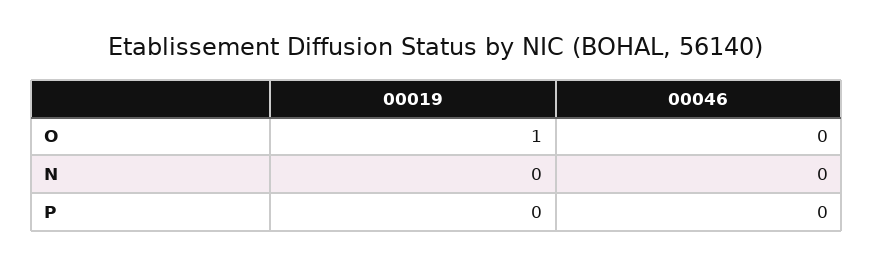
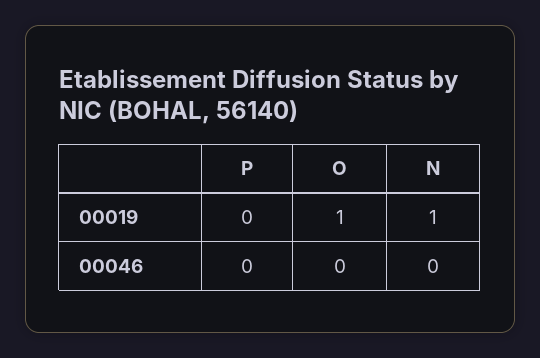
00019, N: 0 -> 1

